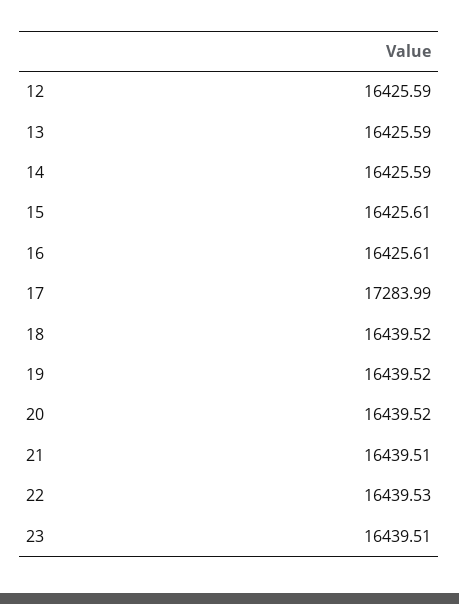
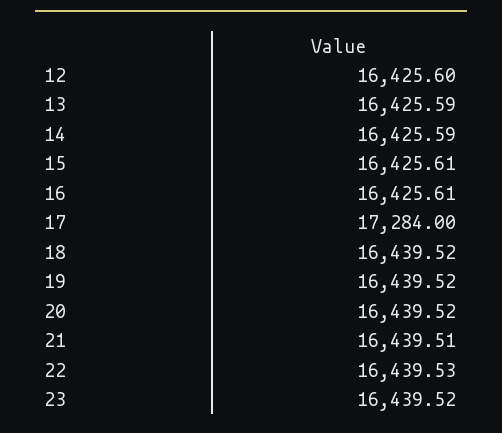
12: 16425.59 -> 16425.6
17: 17283.99 -> 17284
23: 16439.51 -> 16439.52

